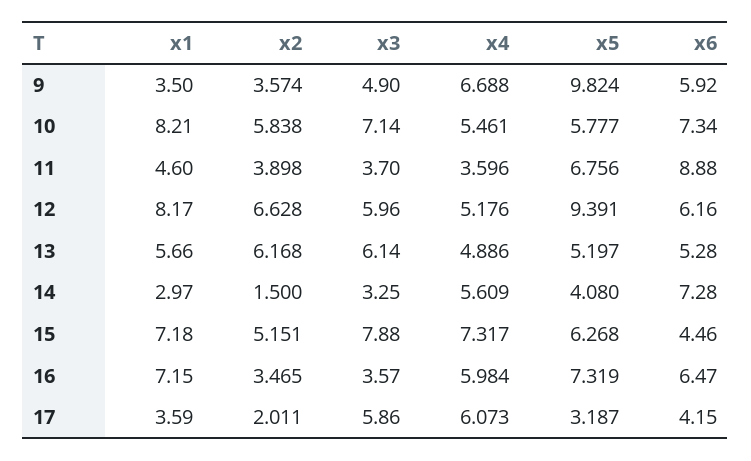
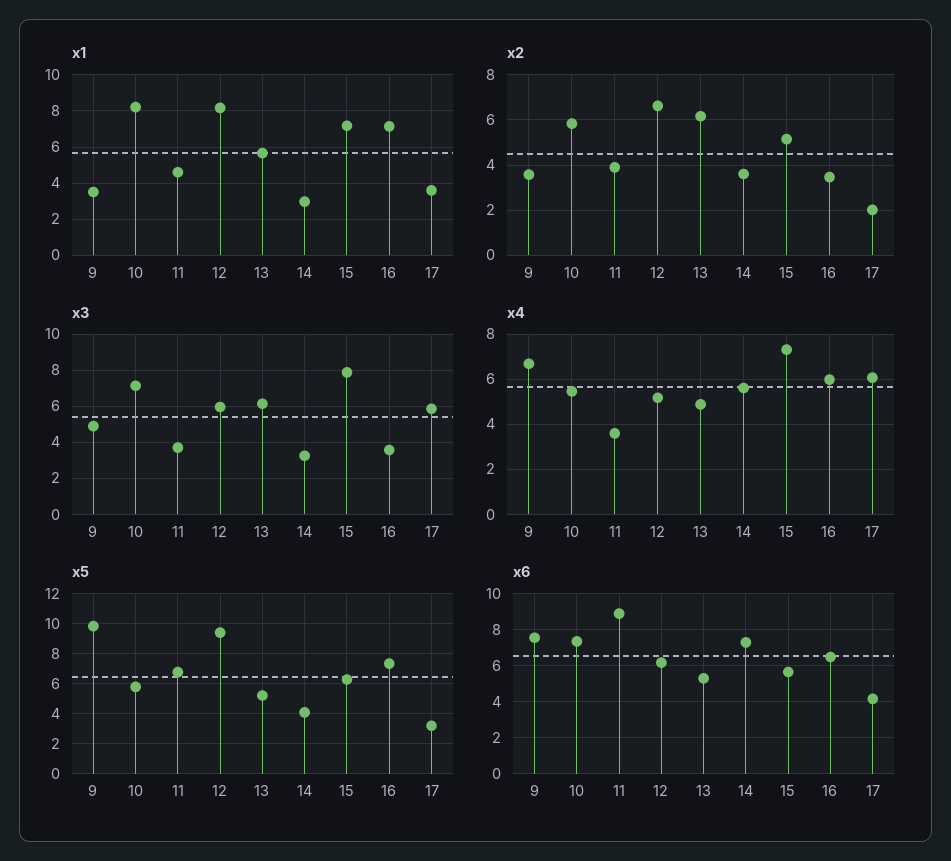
x6, 9: 5.92 -> 7.5
x2, 14: 1.5 -> 3.5
x6, 15: 4.46 -> 5.5

